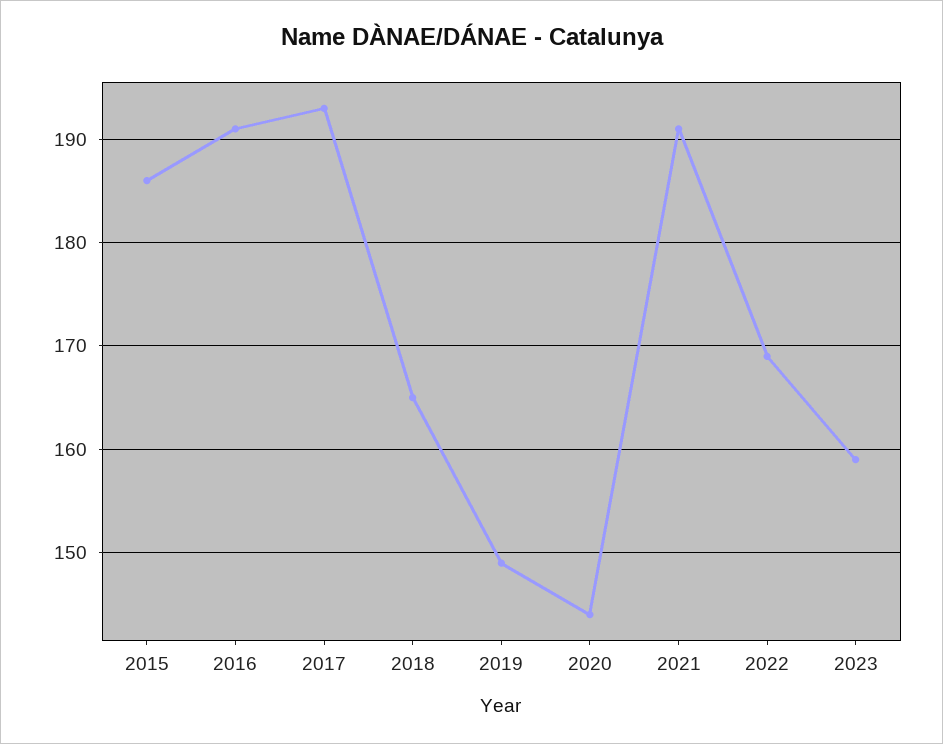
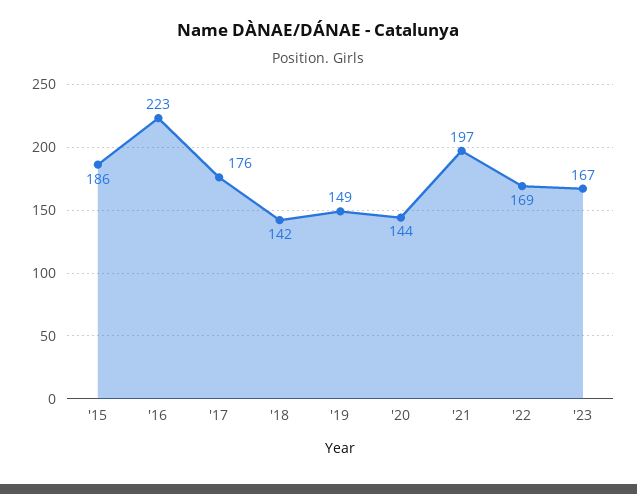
2016: 191 -> 223
2017: 193 -> 176
2018: 165 -> 142
2021: 191 -> 197
2023: 159 -> 167

